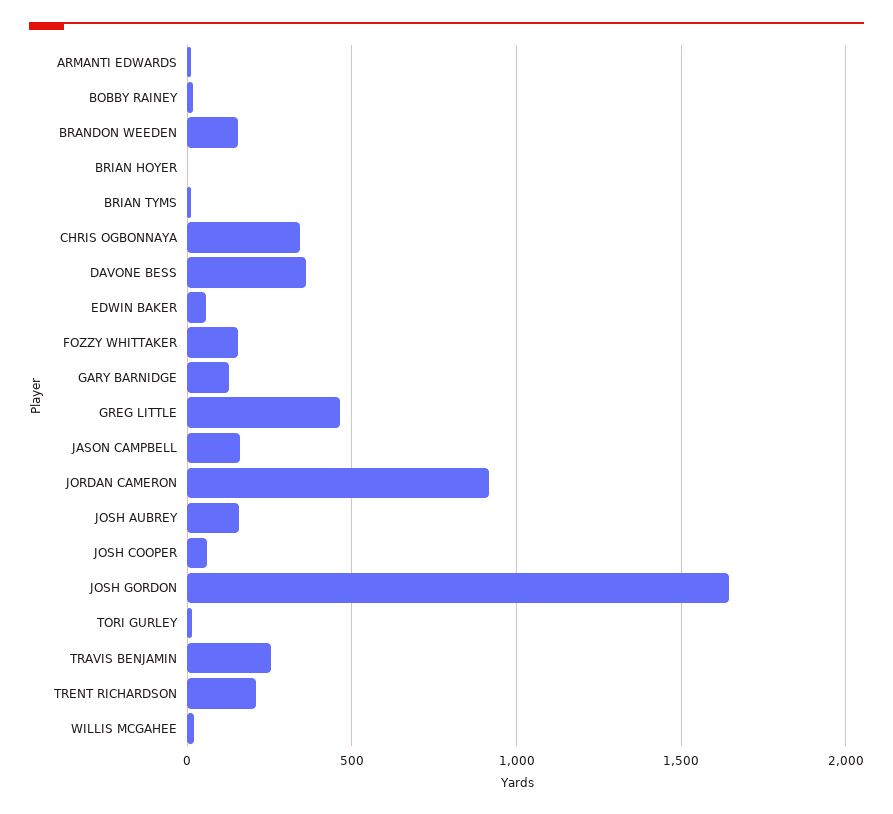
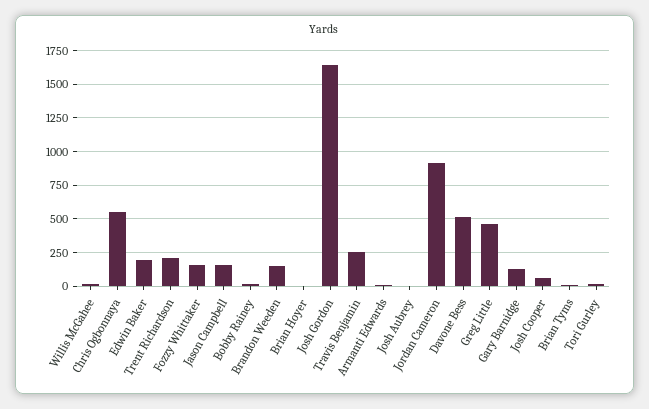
CHRIS OGBONNAYA: 350 -> 550
DAVONE BESS: 350 -> 500
EDWIN BAKER: 50 -> 200
JOSH AUBREY: 150 -> 0

